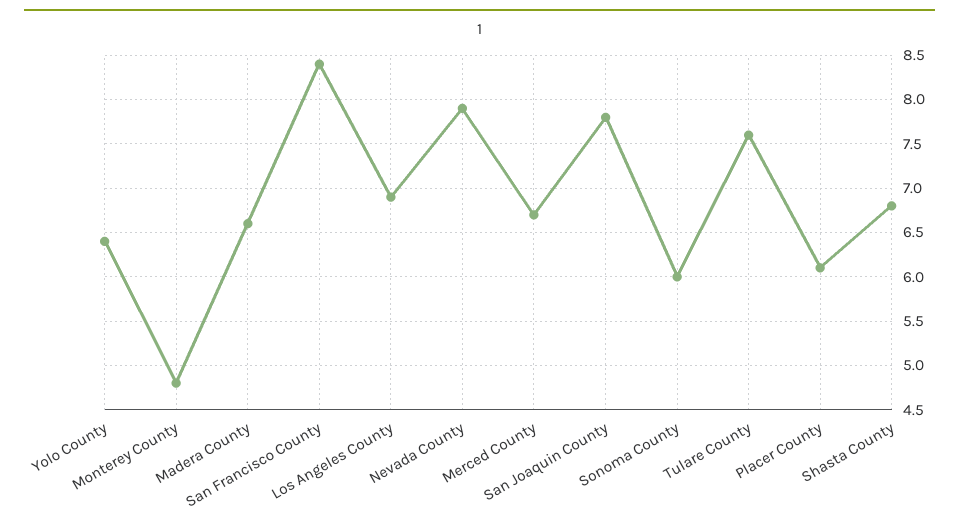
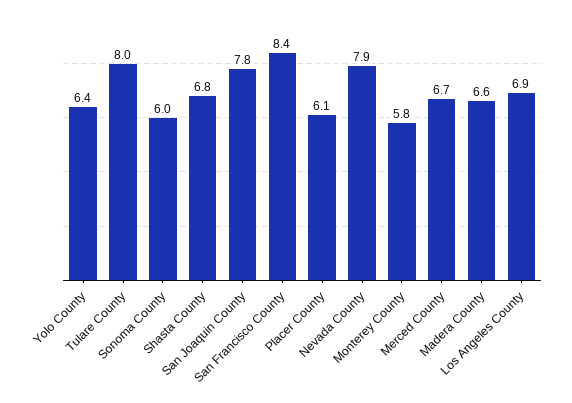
Monterey County: 4.8 -> 5.8
Tulare County: 7.6 -> 8

